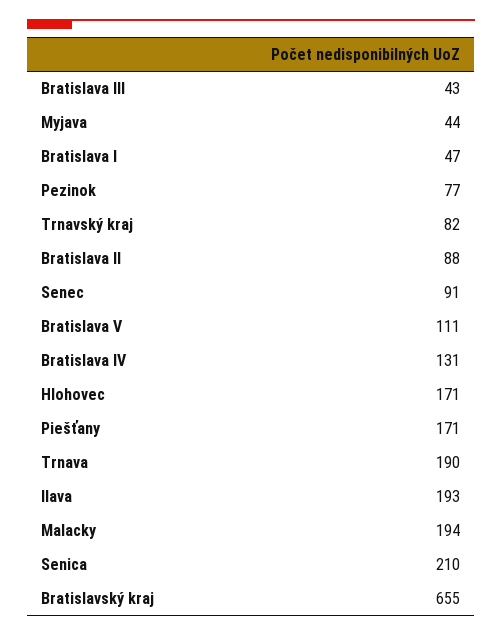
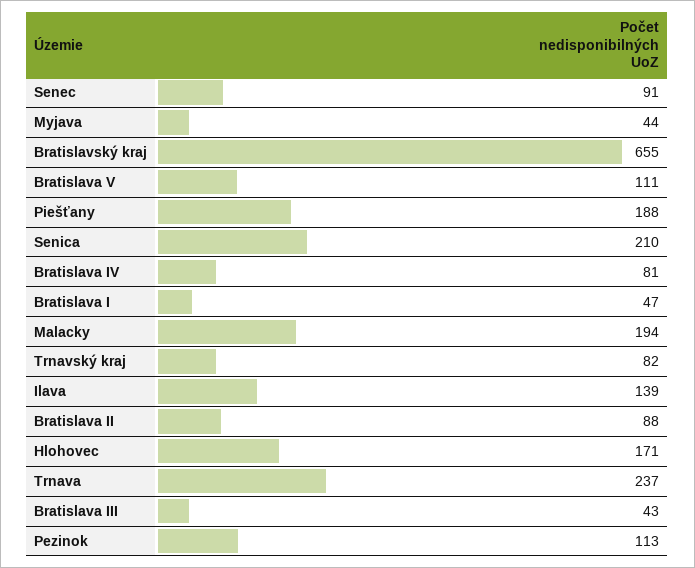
Pezinok: 77 -> 113
Bratislava IV: 131 -> 81
Piešťany: 171 -> 188
Trnava: 190 -> 237
Ilava: 193 -> 139

